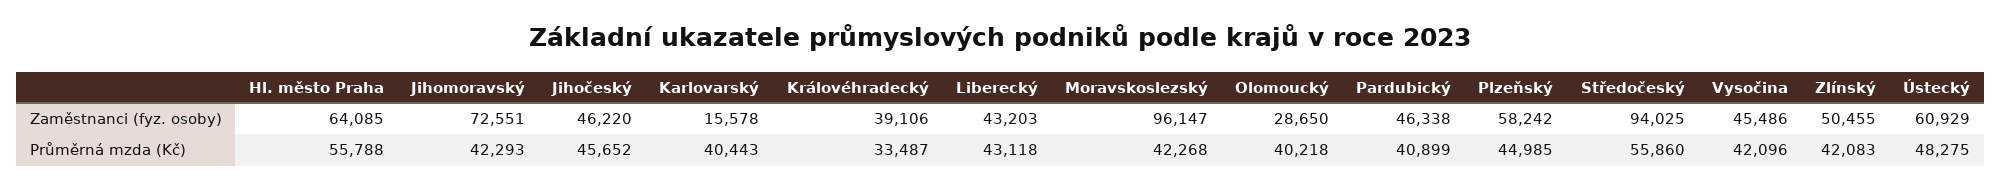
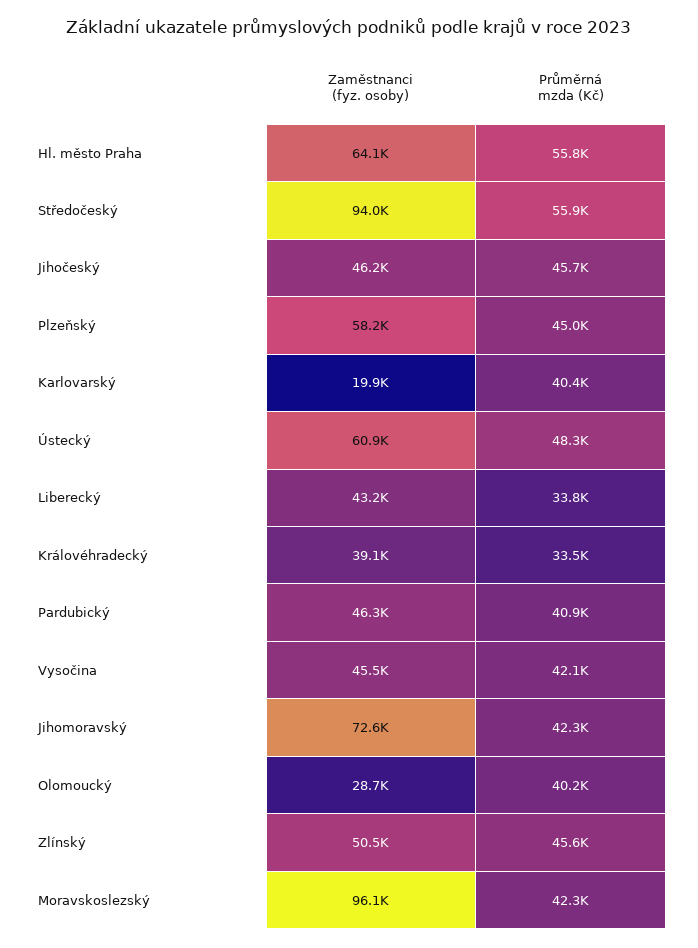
Karlovarský, Zaměstnanci (fyz. osoby): 15578 -> 19900
Liberecký, Průměrná mzda (Kč): 43118 -> 33800
Zlínský, Průměrná mzda (Kč): 42083 -> 45600

